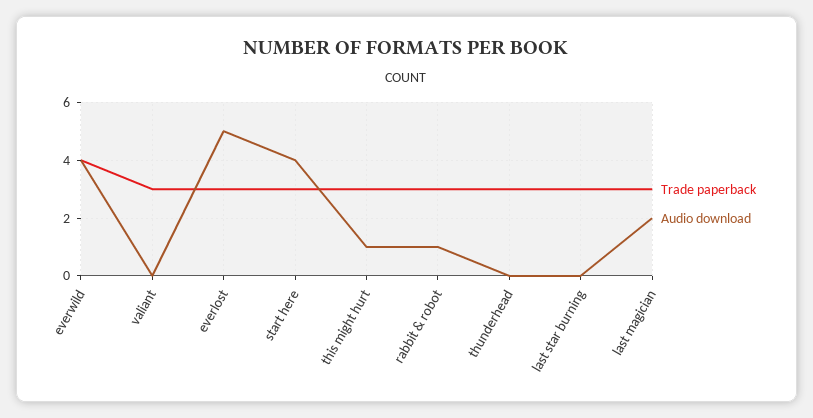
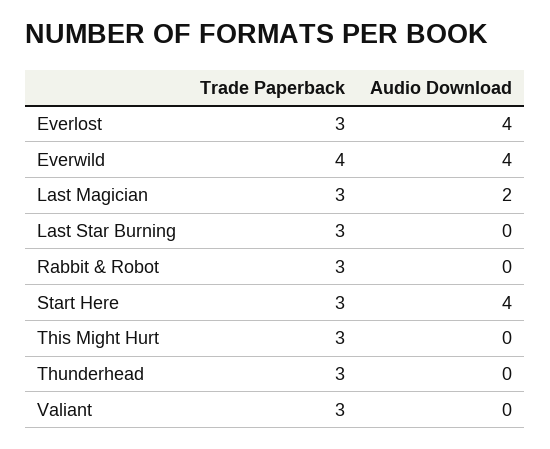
Audio download, everlost: 5 -> 4
Audio download, this might hurt: 1 -> 0
Audio download, rabbit & robot: 1 -> 0

